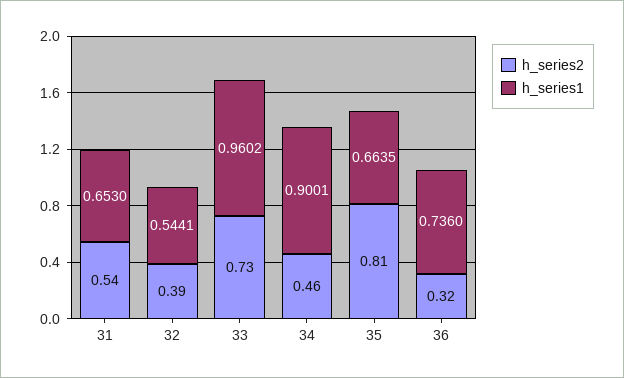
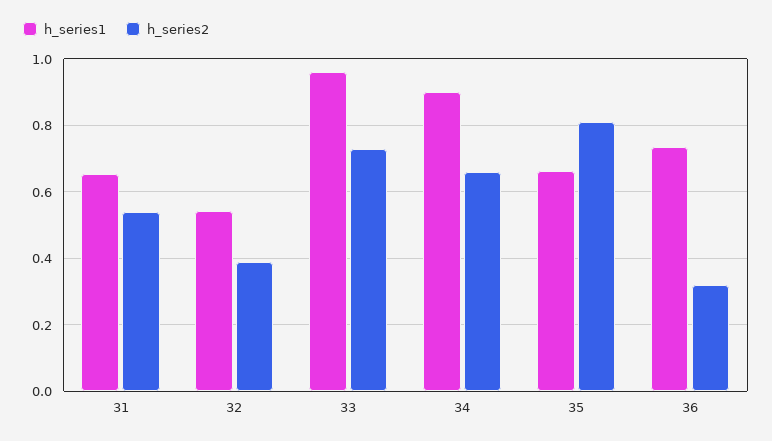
h_series2, 34: 0.46 -> 0.66

